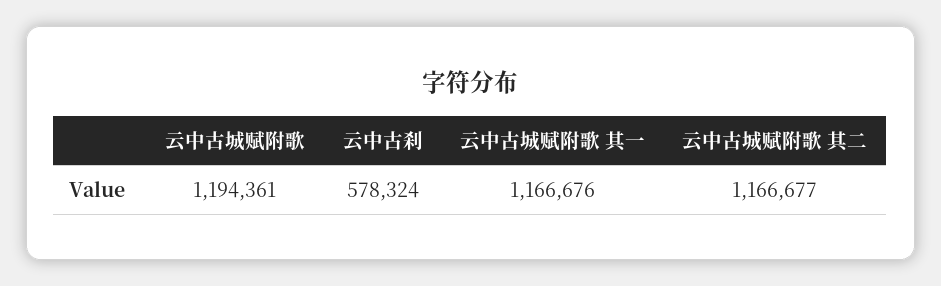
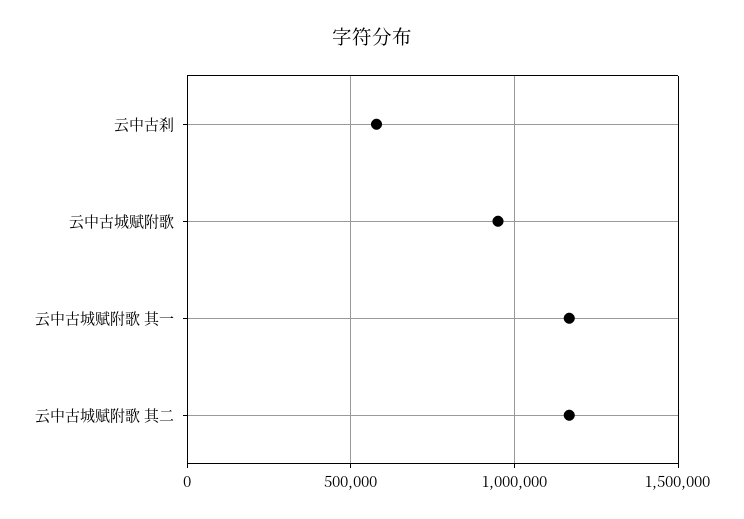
云中古城赋附歌: 1194361 -> 950000

